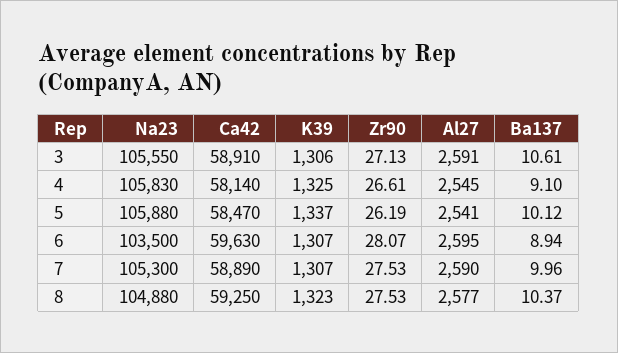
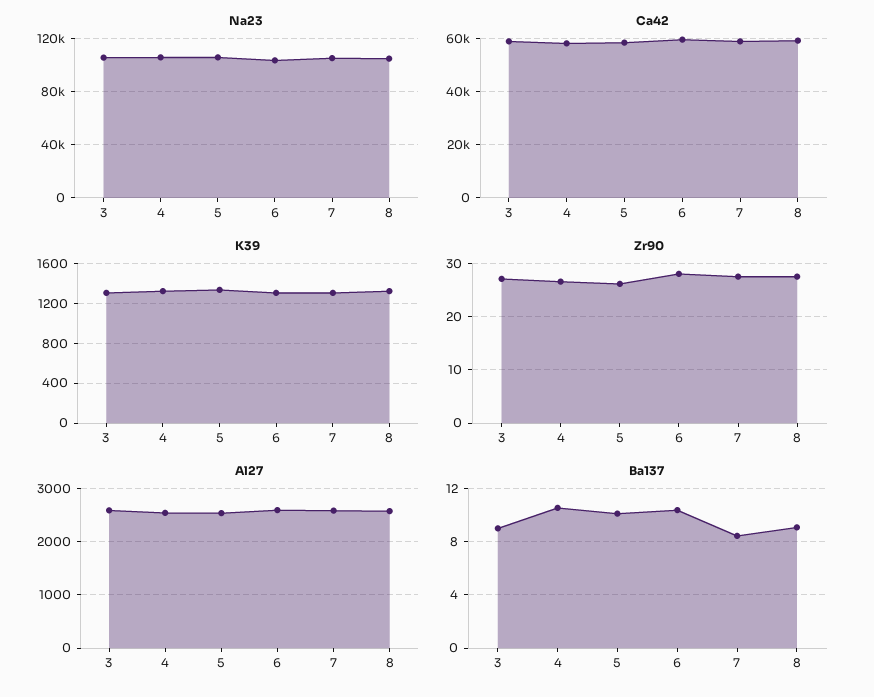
Ba137, 3: 10.61 -> 9
Ba137, 4: 9.1 -> 10.5
Ba137, 6: 8.94 -> 10.5
Ba137, 7: 9.96 -> 8.5
Ba137, 8: 10.37 -> 9

